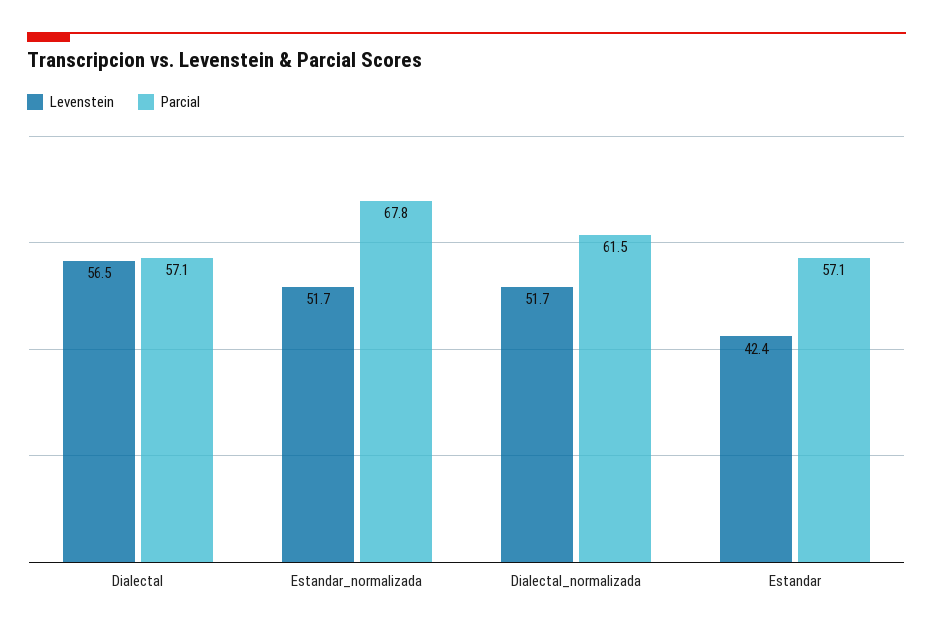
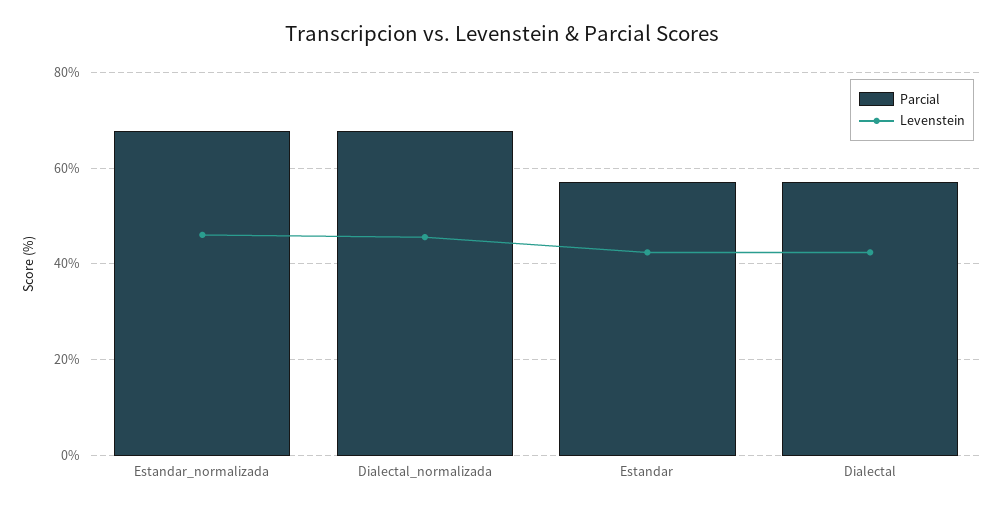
Levenstein, Dialectal: 56.5 -> 42
Levenstein, Estandar_normalizada: 51.7 -> 46
Levenstein, Dialectal_normalizada: 51.7 -> 46
Parcial, Dialectal_normalizada: 61.5 -> 68

